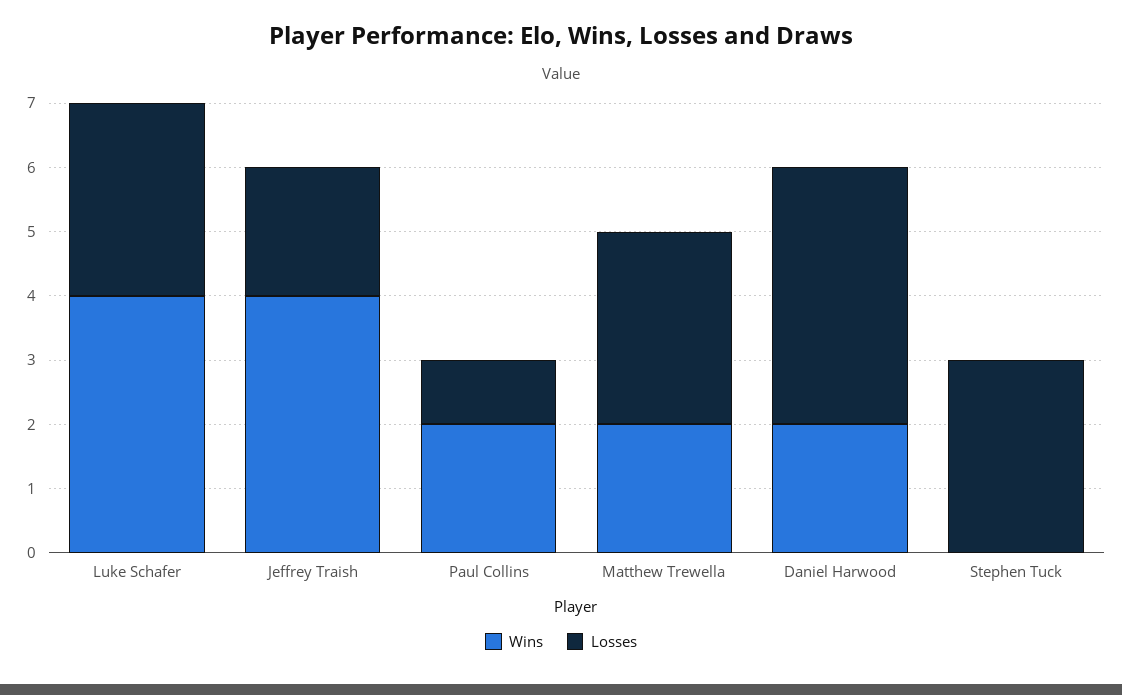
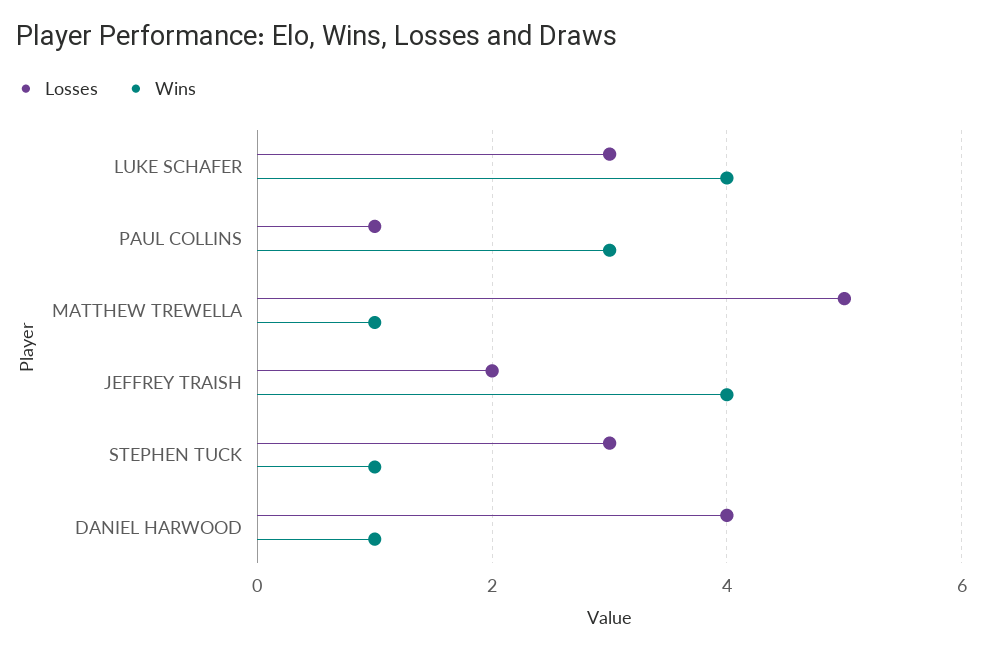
Wins, Paul Collins: 2 -> 3
Wins, Matthew Trewella: 2 -> 1
Losses, Matthew Trewella: 3 -> 5
Wins, Daniel Harwood: 2 -> 1
Wins, Stephen Tuck: 0 -> 1

